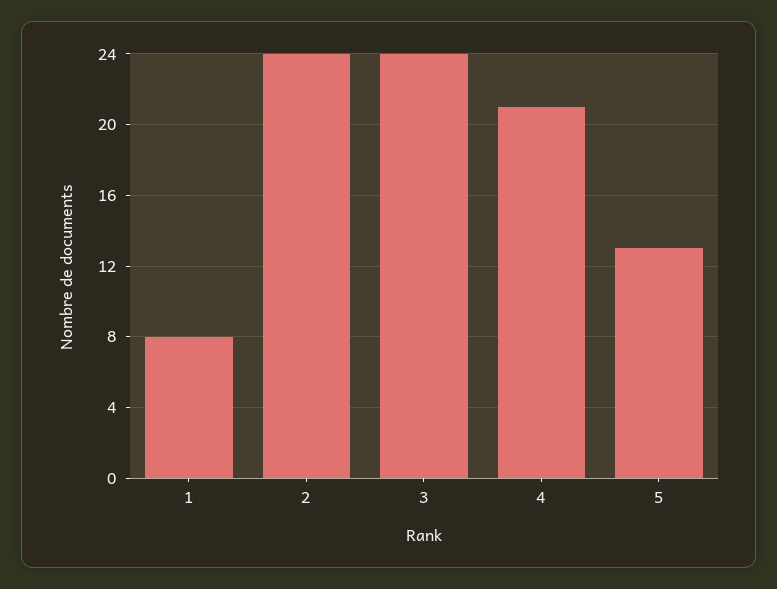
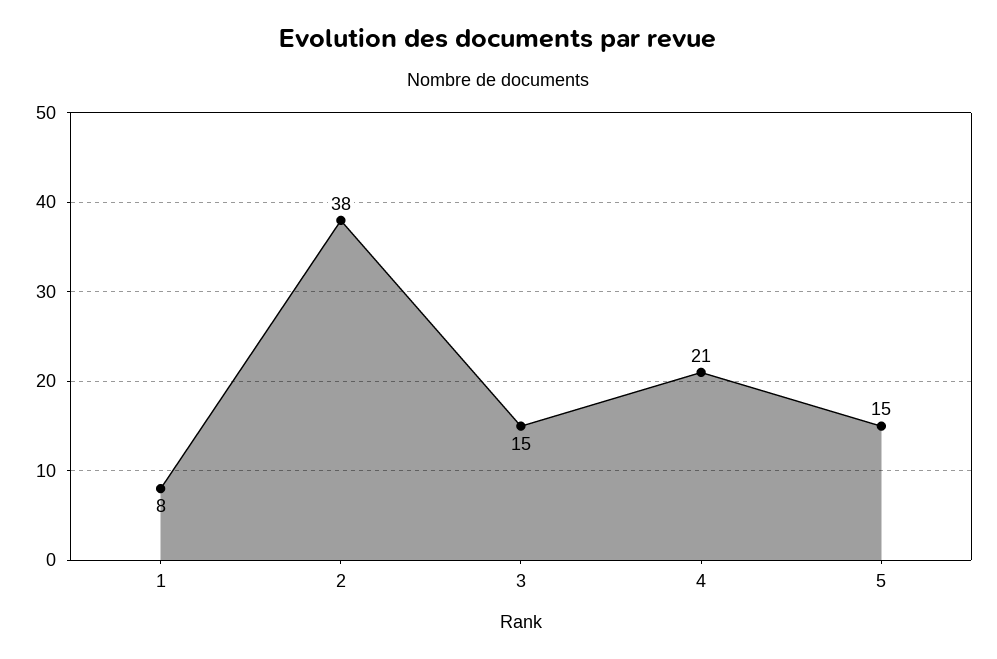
2: 24 -> 38
3: 24 -> 15
5: 13 -> 15

